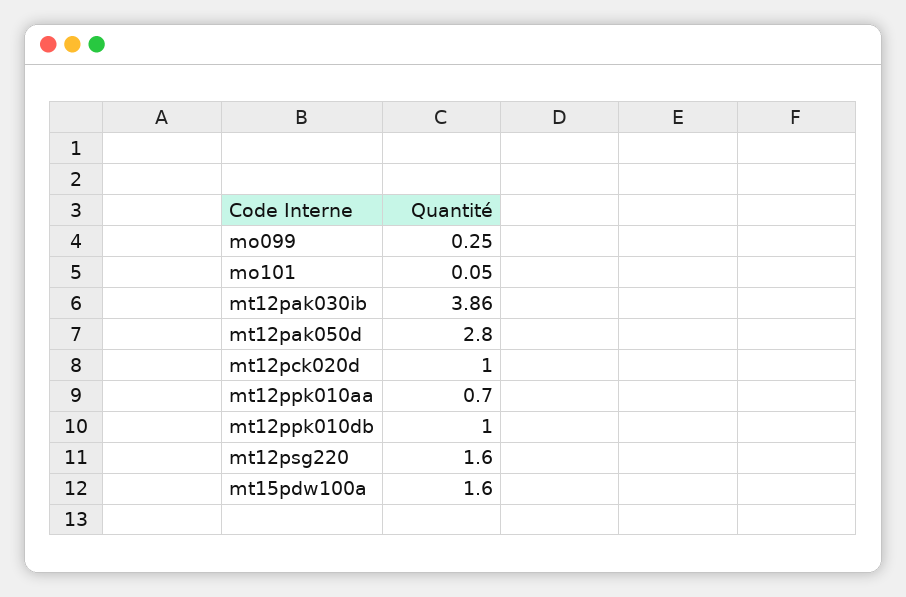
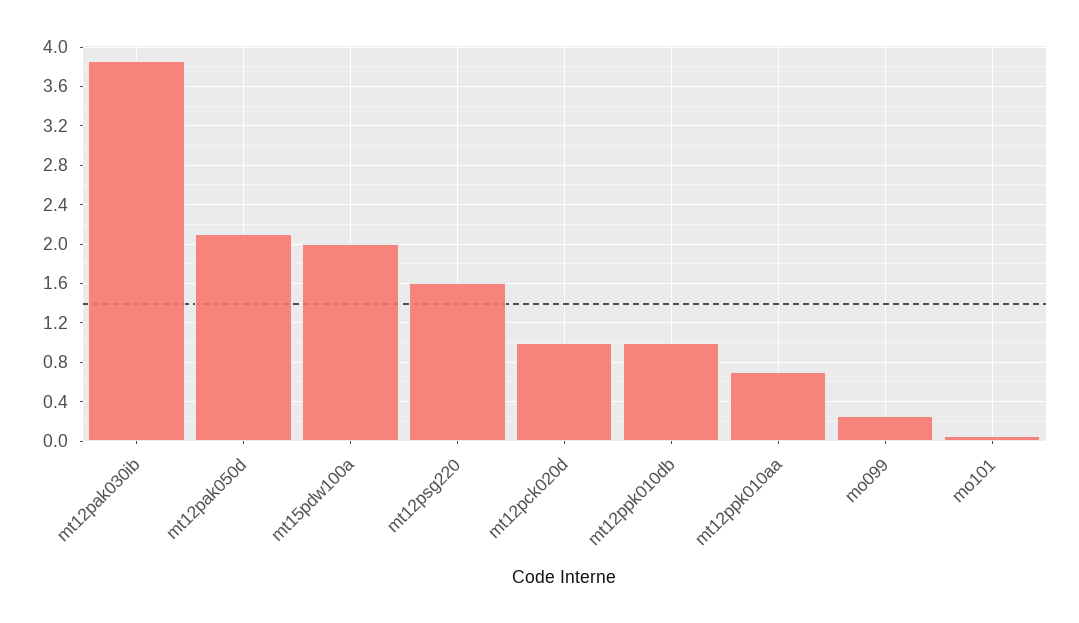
mt12pak050d: 2.8 -> 2.1
mt15pdw100a: 1.6 -> 2

